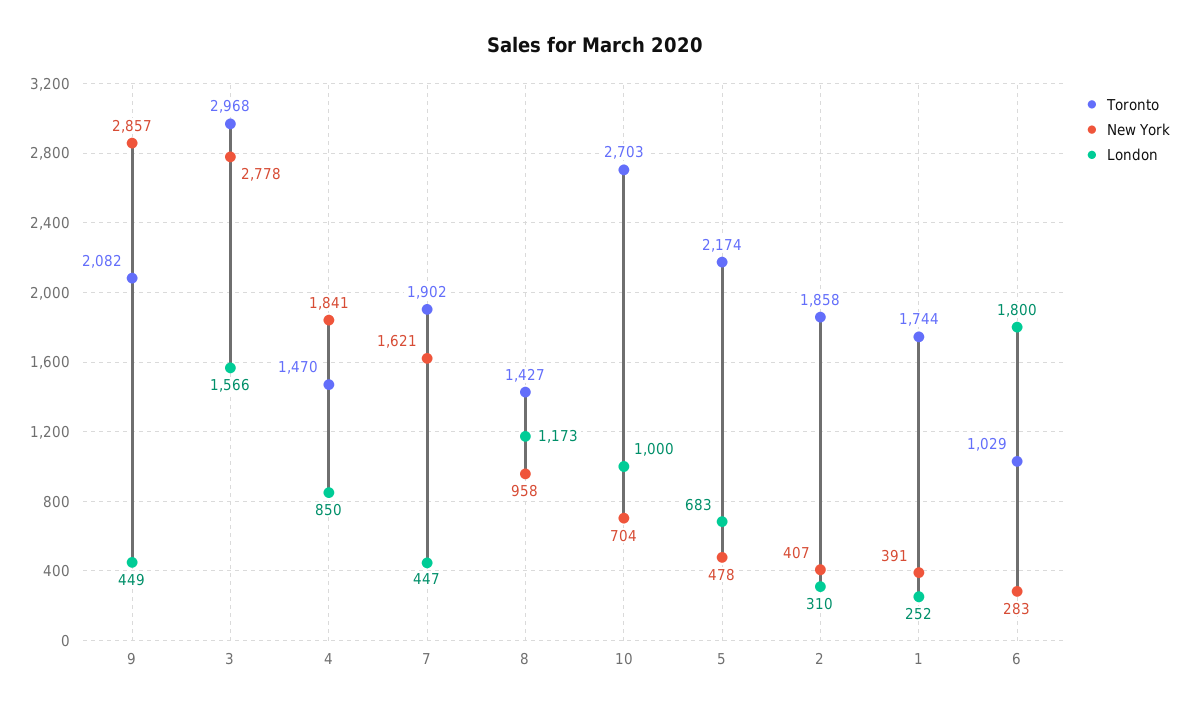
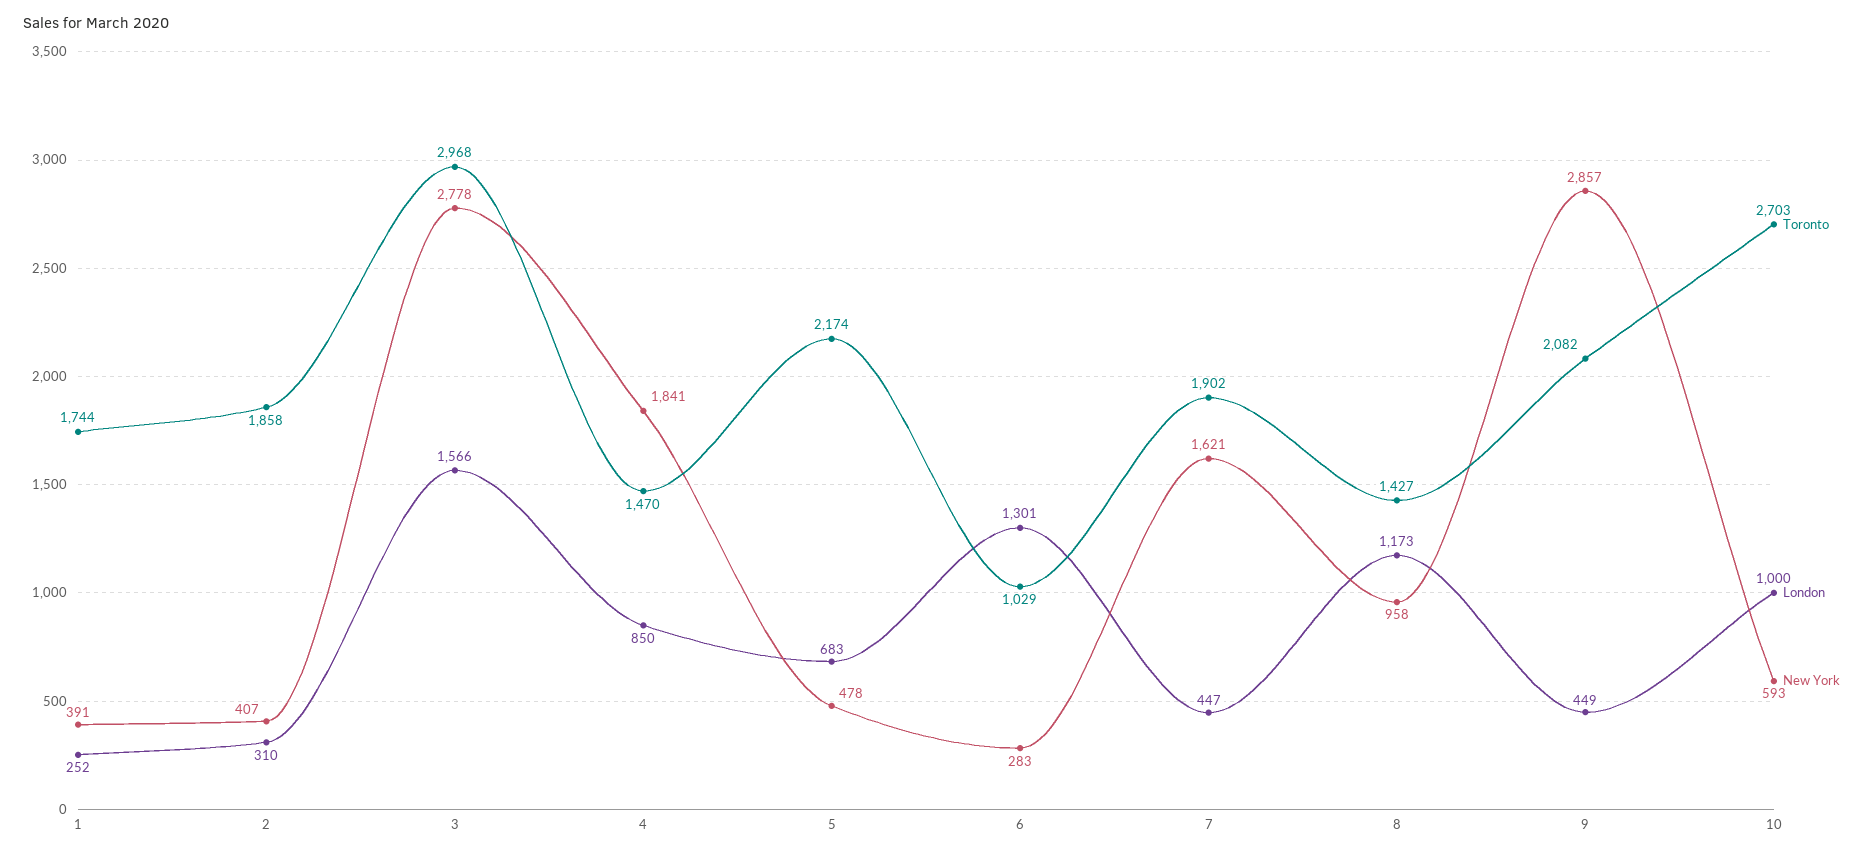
New York, 10: 704 -> 593
London, 6: 1800 -> 1301

